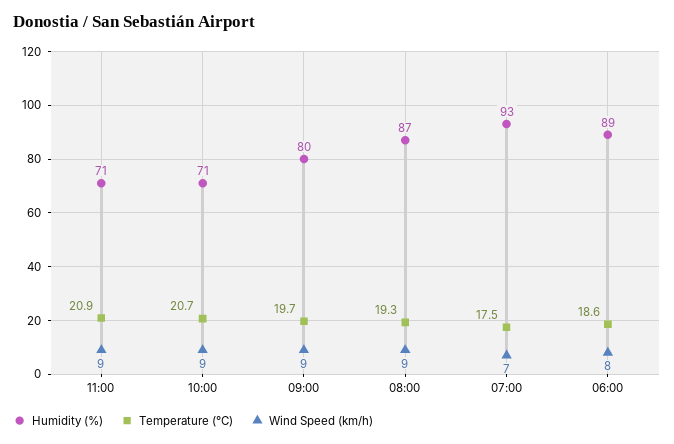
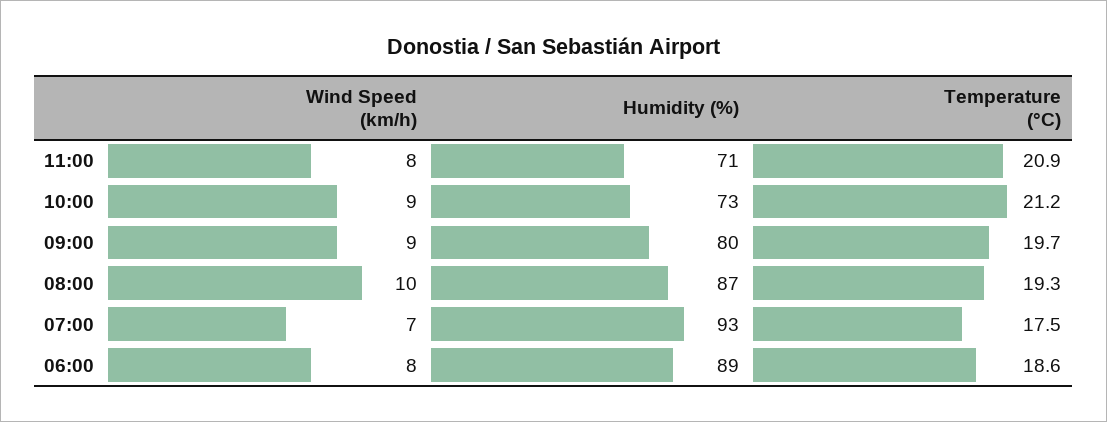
Wind Speed (km/h), 11:00: 9 -> 8
Humidity (%), 10:00: 71 -> 73
Temperature (°C), 10:00: 20.7 -> 21.2
Wind Speed (km/h), 08:00: 9 -> 10

